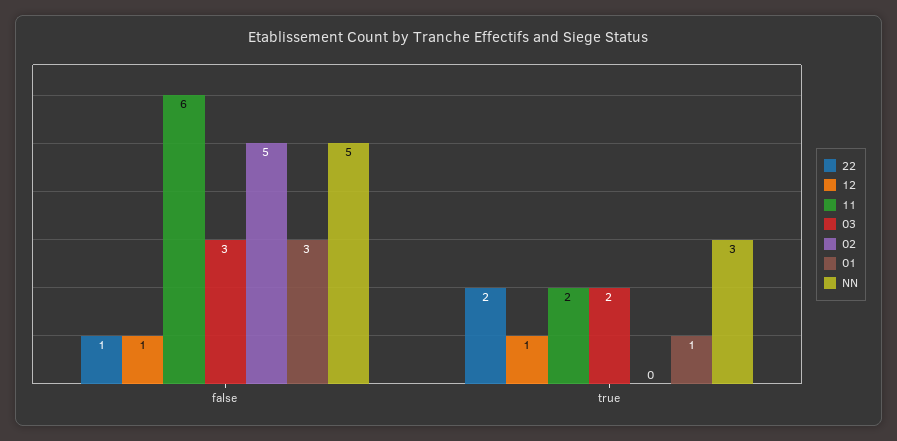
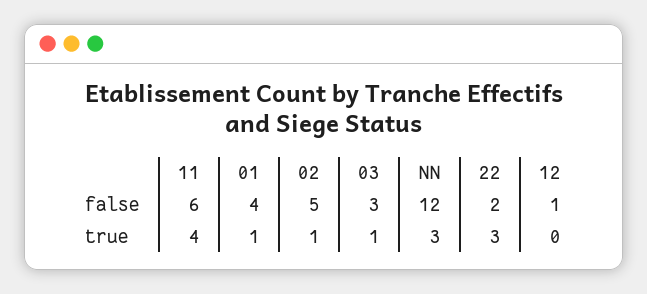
22, false: 1 -> 2
01, false: 3 -> 4
NN, false: 5 -> 12
22, true: 2 -> 3
12, true: 1 -> 0
11, true: 2 -> 4
03, true: 2 -> 1
02, true: 0 -> 1

